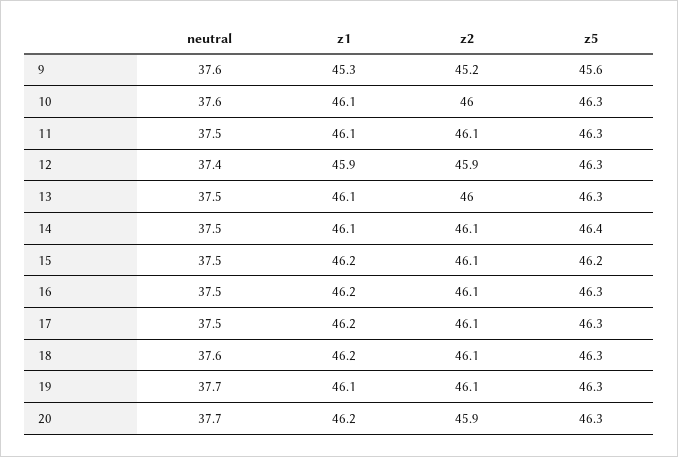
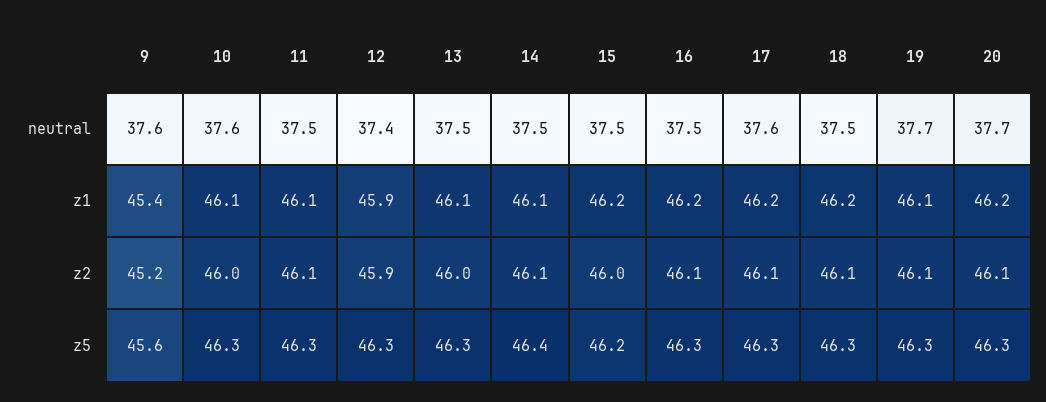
z1, 9: 45.3 -> 45.4
z2, 15: 46.1 -> 46
neutral, 17: 37.5 -> 37.6
neutral, 18: 37.6 -> 37.5
z2, 20: 45.9 -> 46.1

